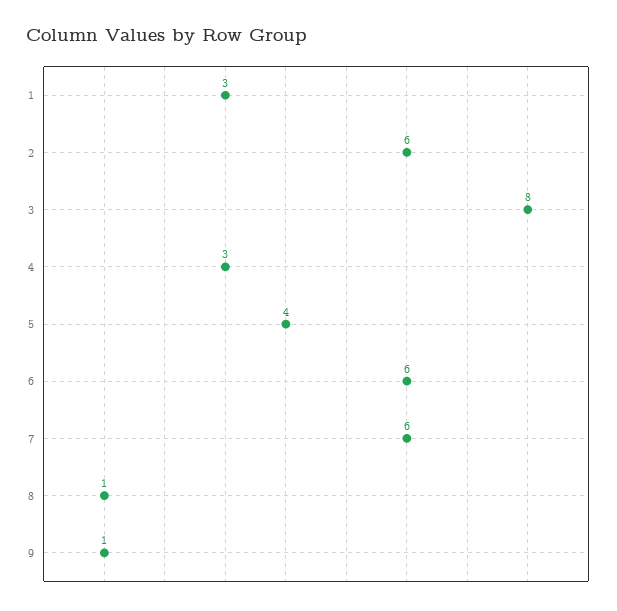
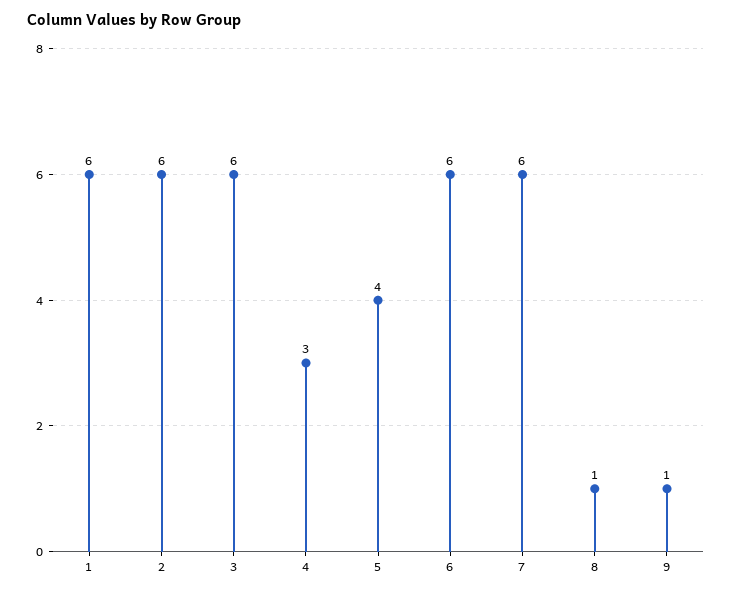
1: 3 -> 6
3: 8 -> 6

